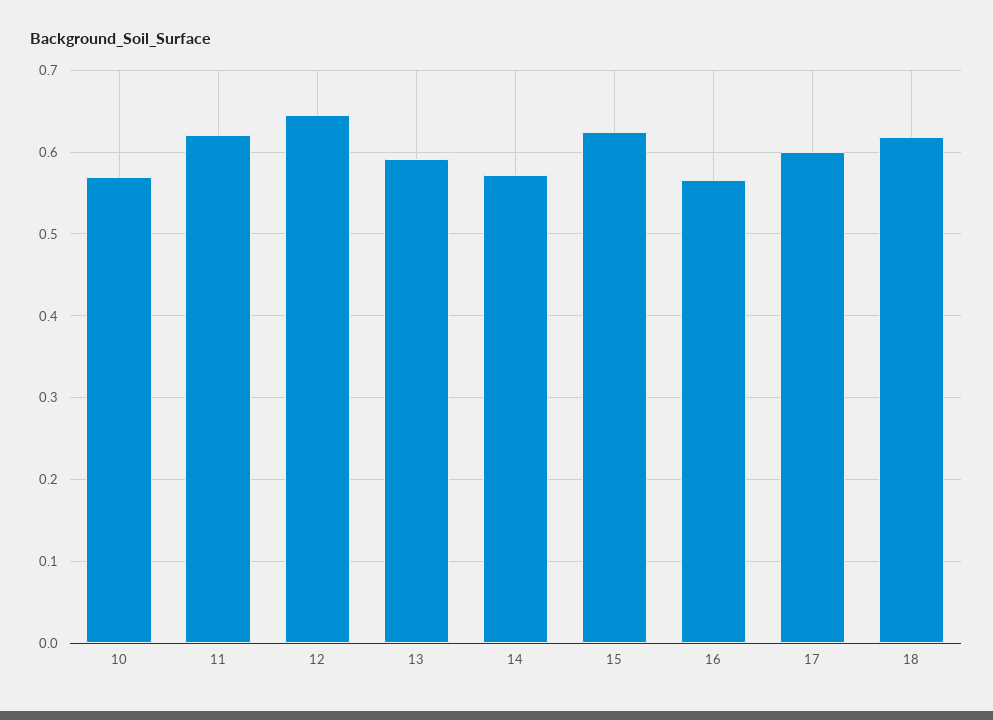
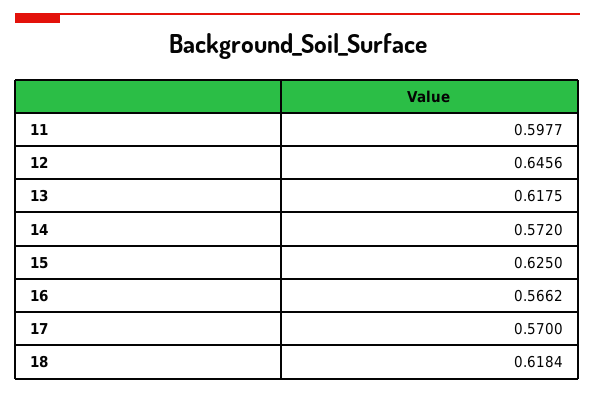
10: 0.57 -> none
11: 0.62 -> 0.5977
13: 0.59 -> 0.6175
17: 0.6 -> 0.57

